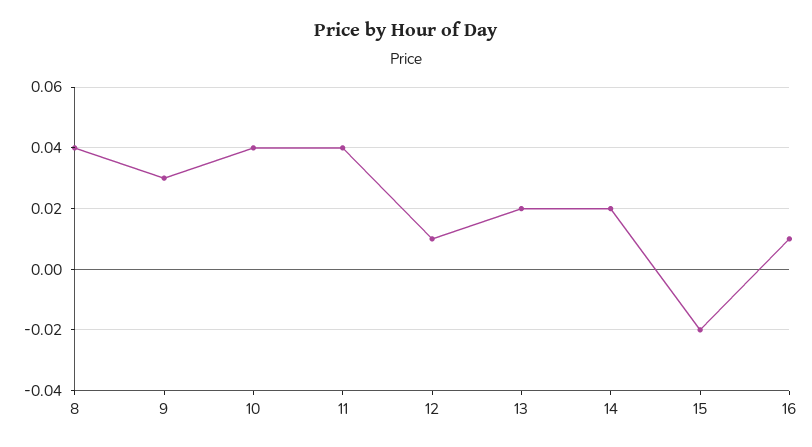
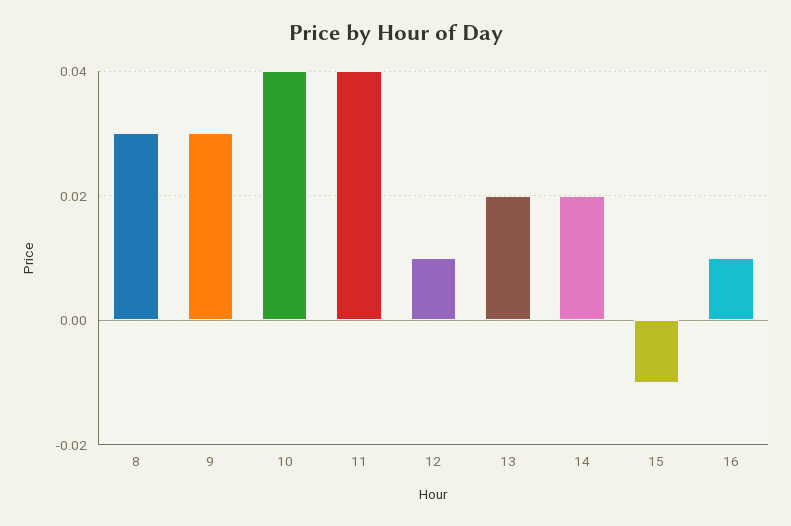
8: 0.04 -> 0.03
15: -0.02 -> -0.01

